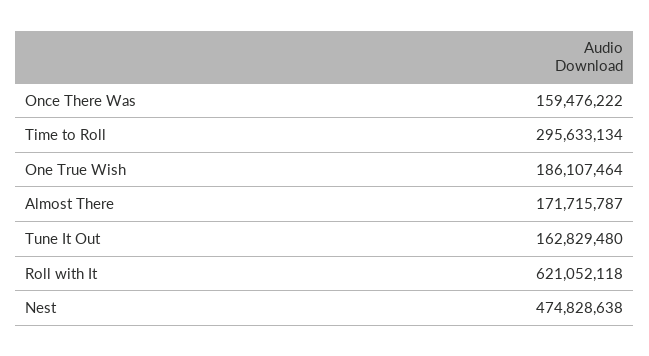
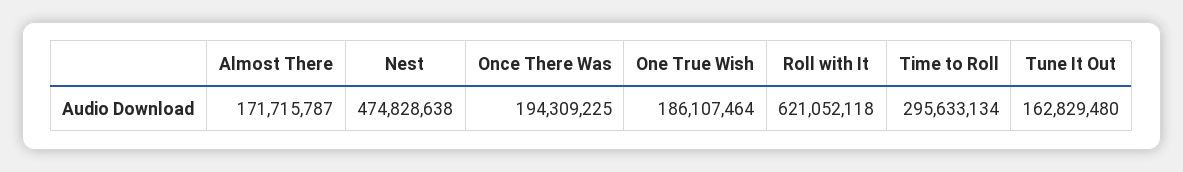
Once There Was: 159476222 -> 194309225

